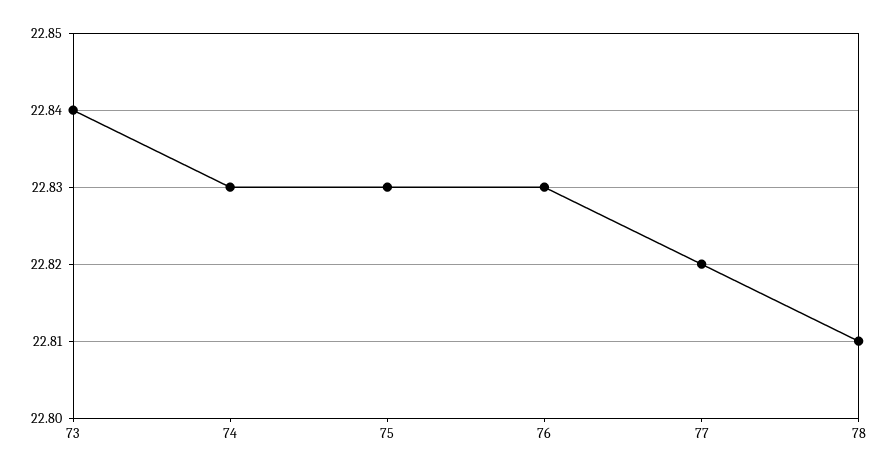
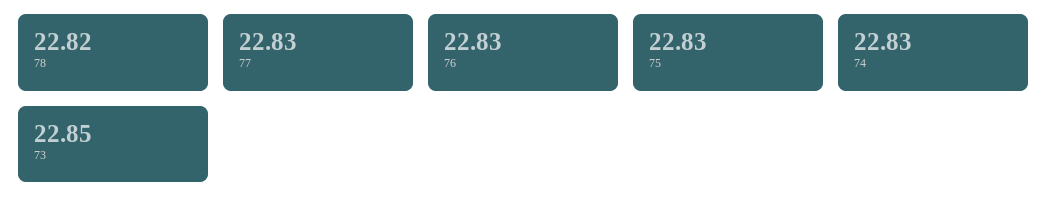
73: 22.84 -> 22.85
77: 22.82 -> 22.83
78: 22.81 -> 22.82

